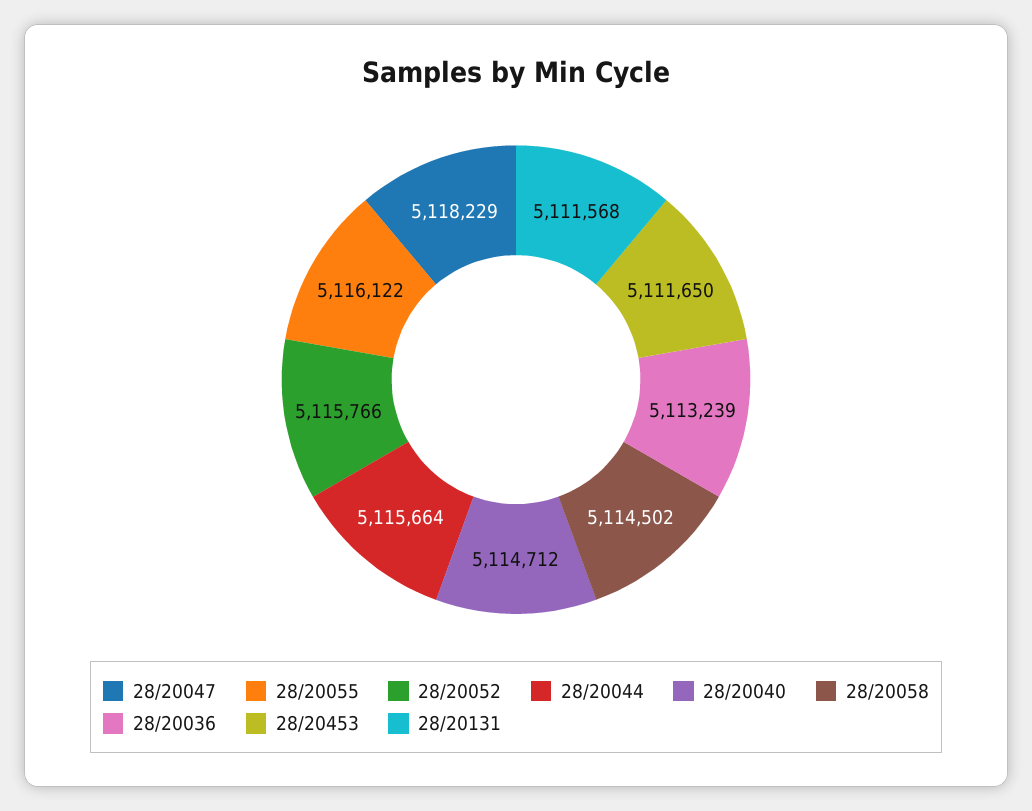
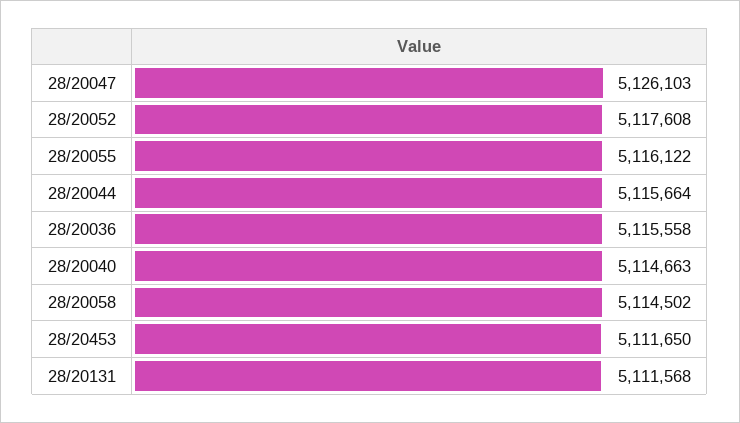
28/20047: 5118229 -> 5126103
28/20052: 5115766 -> 5117608
28/20040: 5114712 -> 5114663
28/20036: 5113239 -> 5115558

